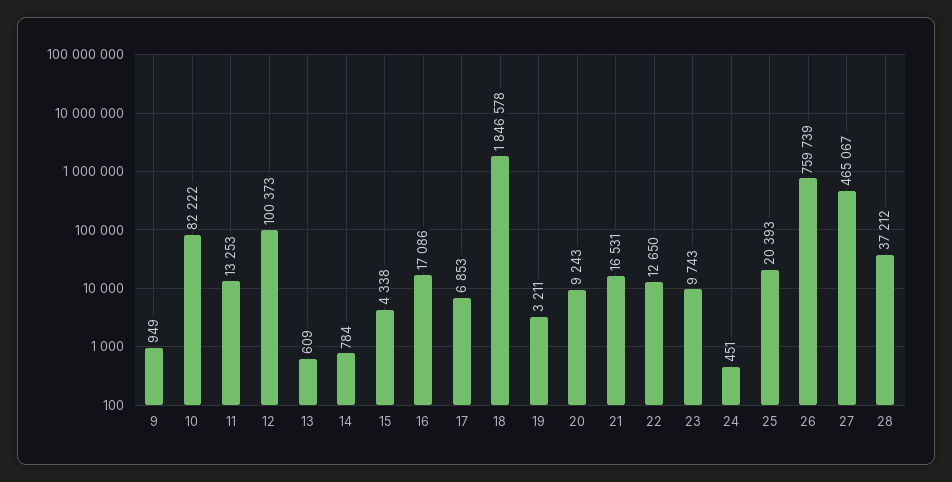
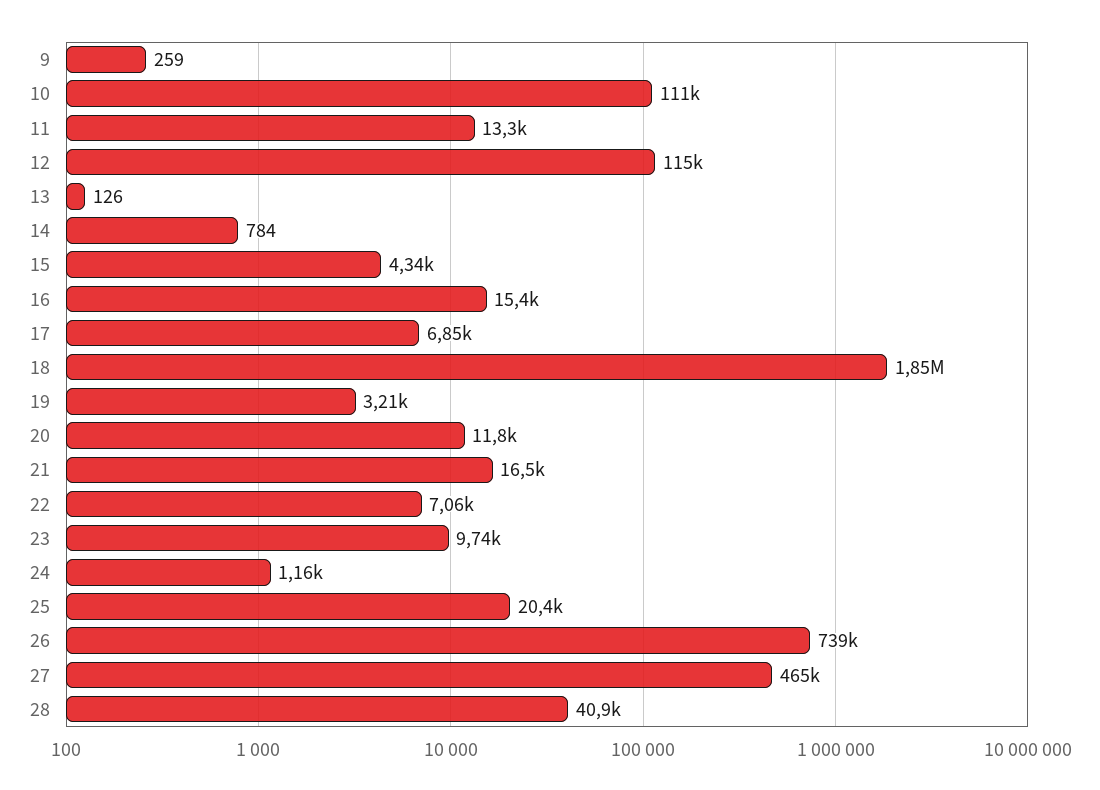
9: 949 -> 259
10: 82222 -> 111000
12: 100373 -> 115000
13: 609 -> 126
16: 17086 -> 15400
20: 9243 -> 11800
22: 12650 -> 7060
24: 451 -> 1160
26: 759739 -> 739000
28: 37212 -> 40900

